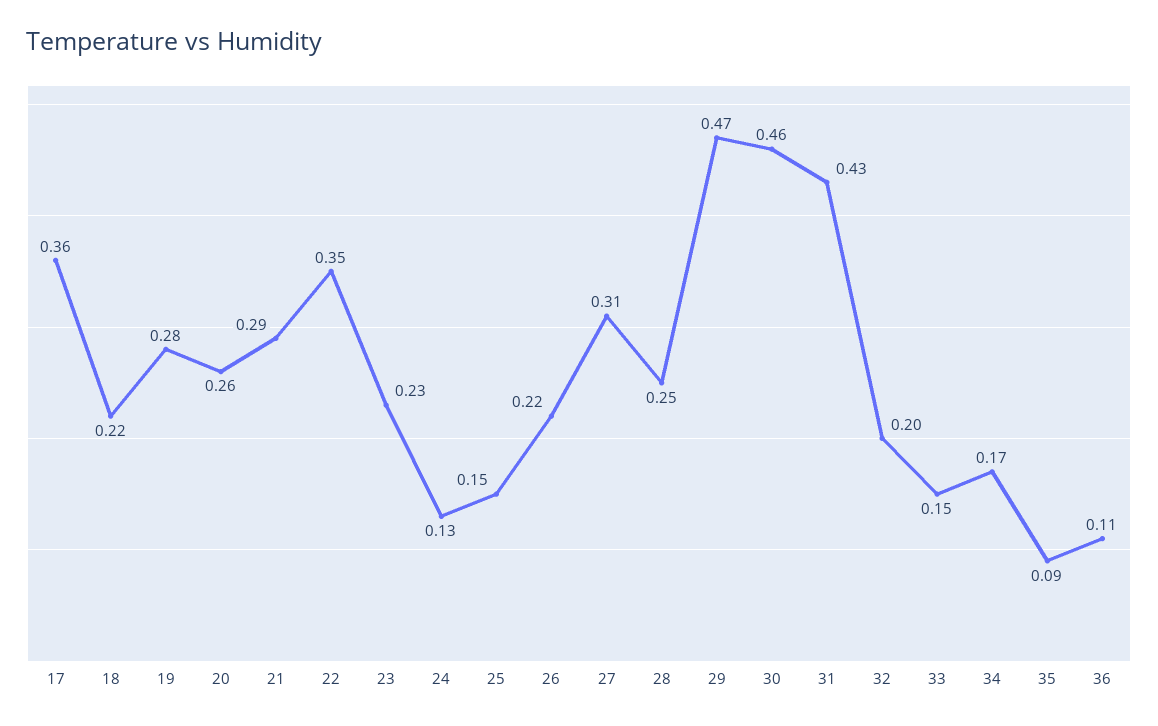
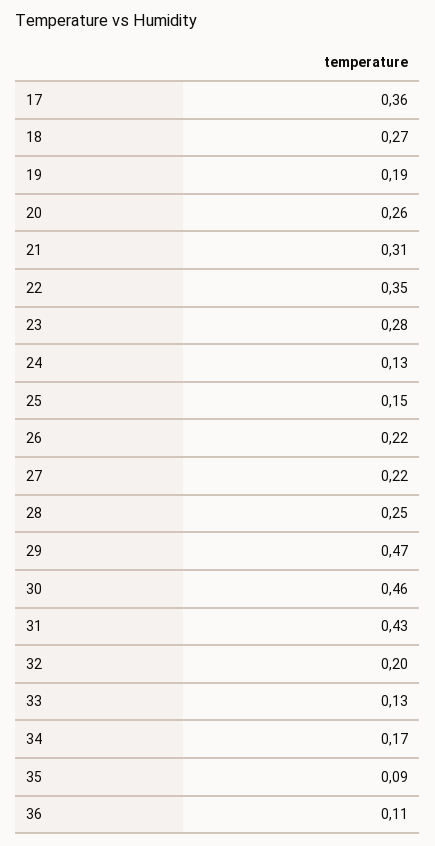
18: 0.22 -> 0.27
19: 0.28 -> 0.19
21: 0.29 -> 0.31
23: 0.23 -> 0.28
27: 0.31 -> 0.22
33: 0.15 -> 0.13

